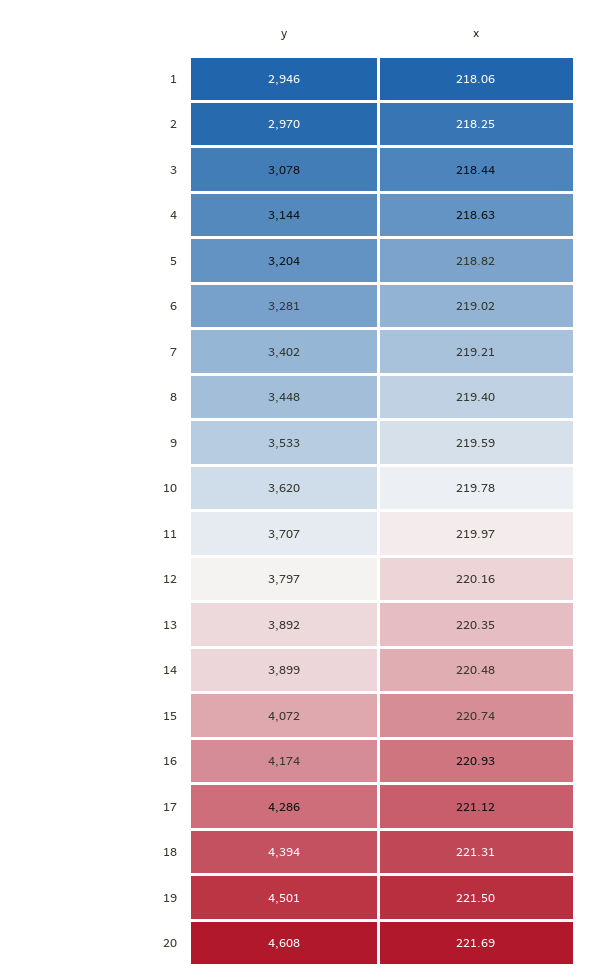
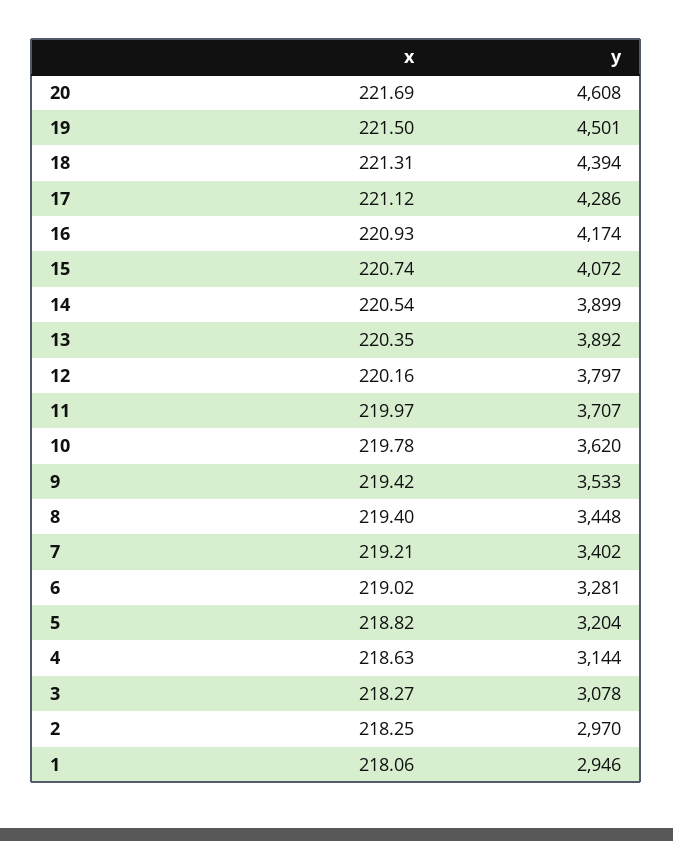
x, 3: 218.44 -> 218.27
x, 9: 219.59 -> 219.42
x, 14: 220.48 -> 220.54

